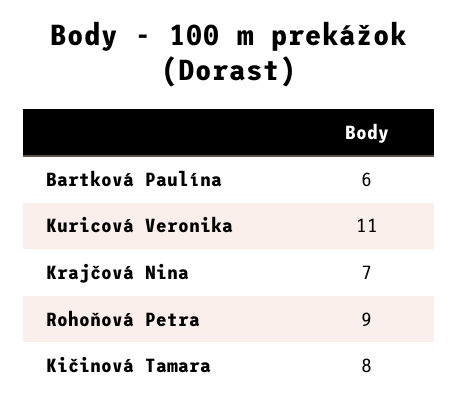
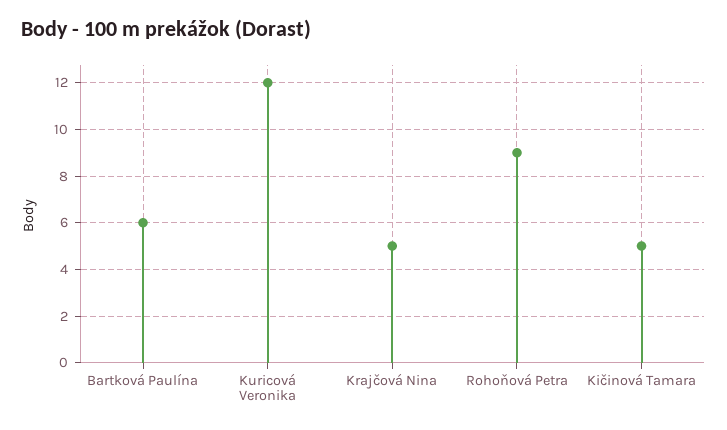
Kuricová Veronika: 11 -> 12
Krajčová Nina: 7 -> 5
Kičinová Tamara: 8 -> 5

